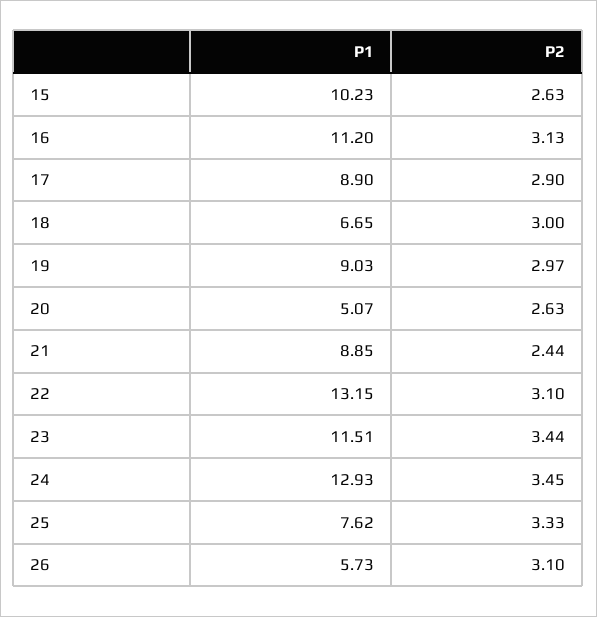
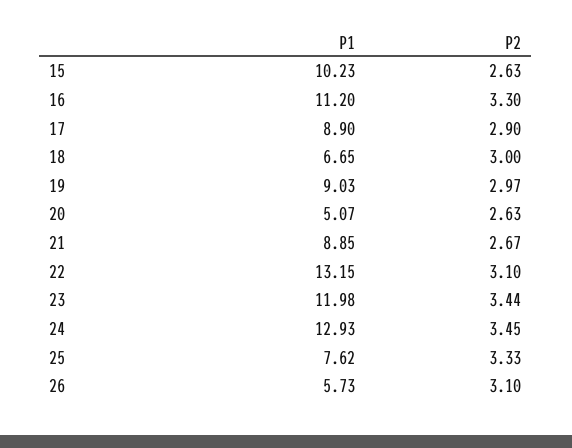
P2, 16: 3.13 -> 3.3
P2, 21: 2.44 -> 2.67
P1, 23: 11.51 -> 11.98

